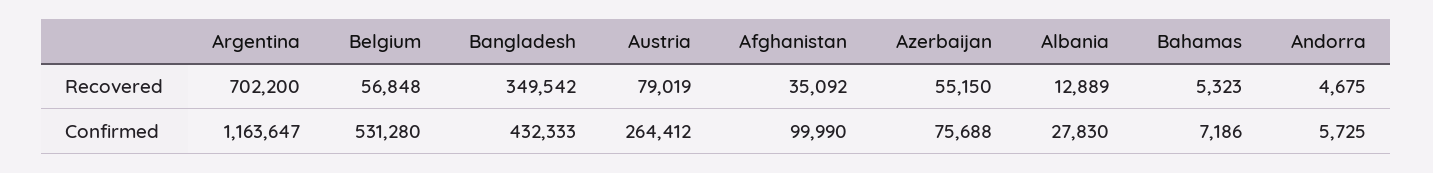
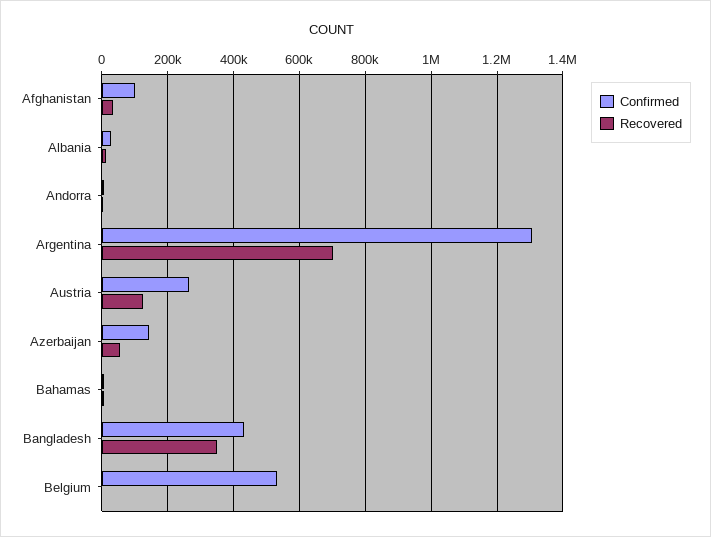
Recovered, Belgium: 56848 -> 0
Recovered, Austria: 79019 -> 120000
Confirmed, Argentina: 1163647 -> 1300000
Confirmed, Azerbaijan: 75688 -> 140000

